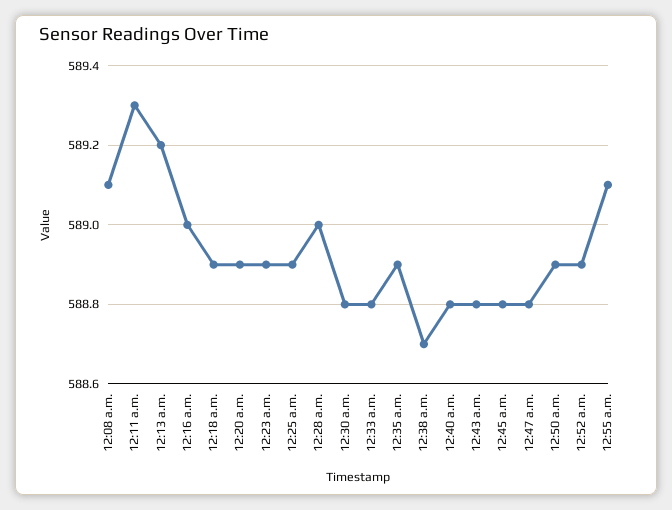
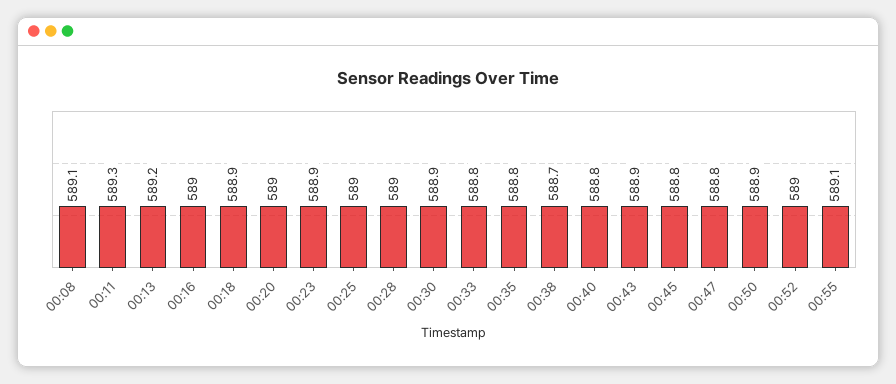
12:20 a.m.: 588.9 -> 589
12:25 a.m.: 588.9 -> 589
12:30 a.m.: 588.8 -> 588.9
12:35 a.m.: 588.9 -> 588.8
12:43 a.m.: 588.8 -> 588.9
12:52 a.m.: 588.9 -> 589

